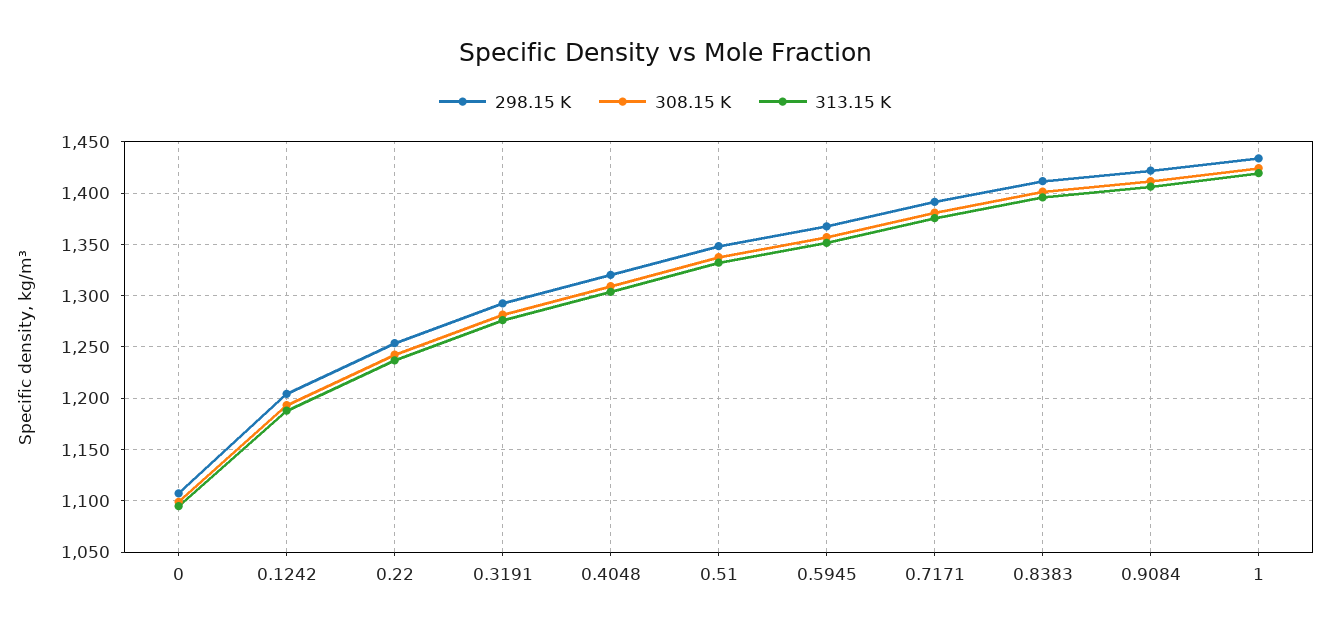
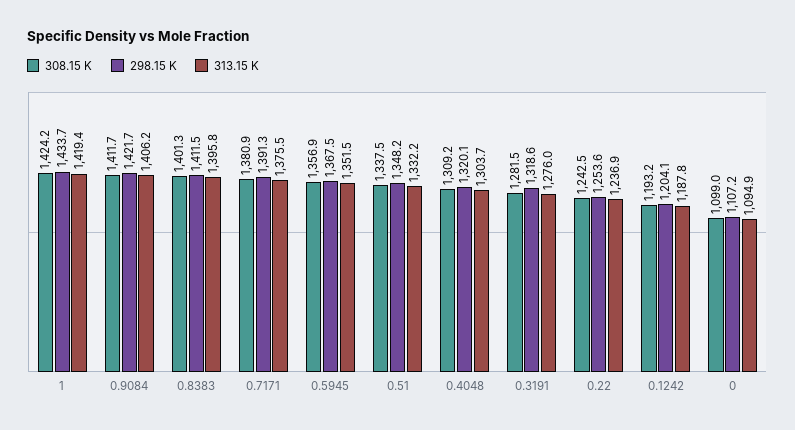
298.15 K, 0.3191: 1290 -> 1318.6

